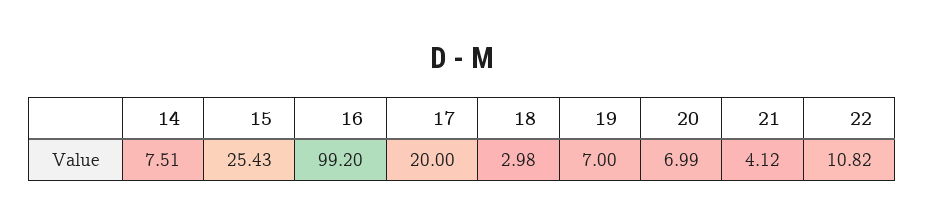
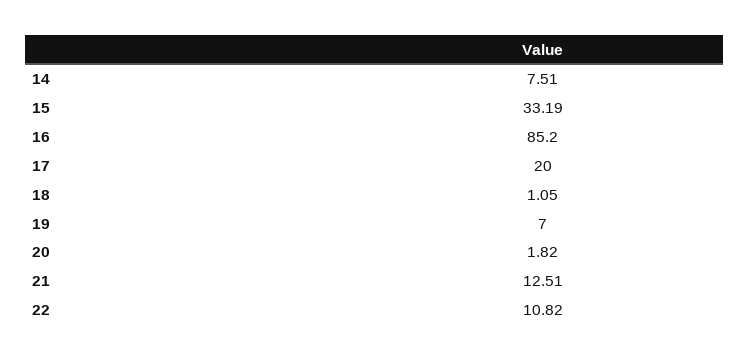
15: 25.43 -> 33.19
16: 99.2 -> 85.2
18: 2.98 -> 1.05
20: 6.99 -> 1.82
21: 4.12 -> 12.51

